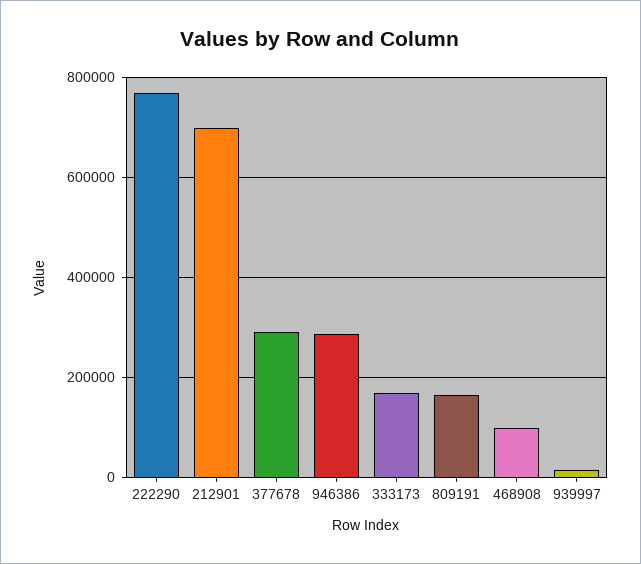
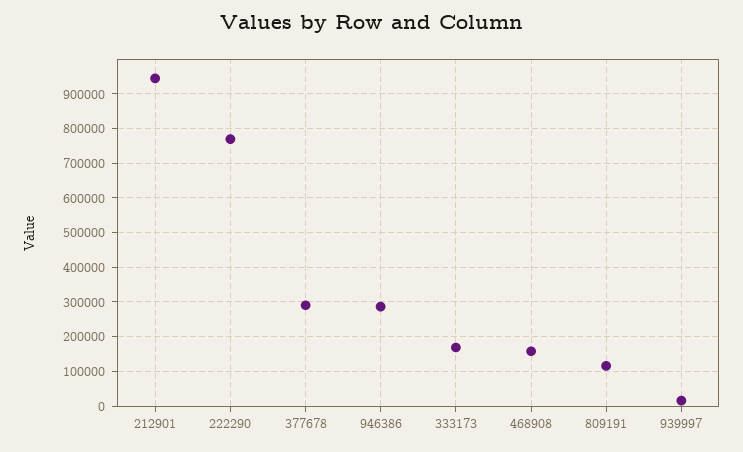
212901: 700000 -> 940000
809191: 160000 -> 120000
468908: 100000 -> 160000

